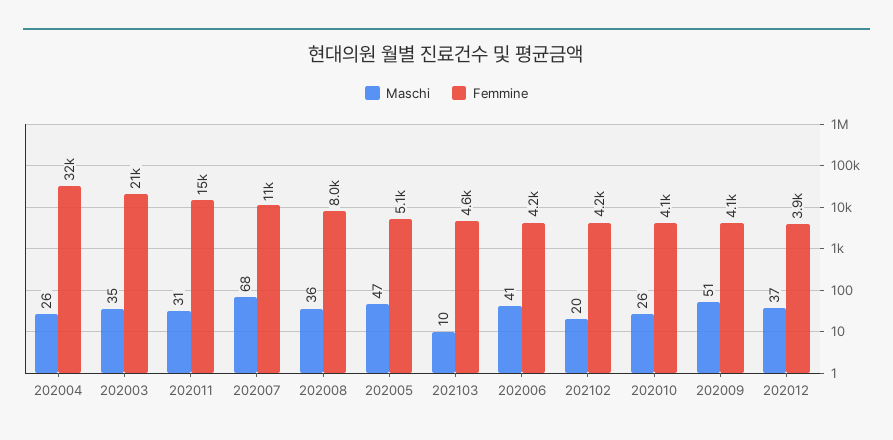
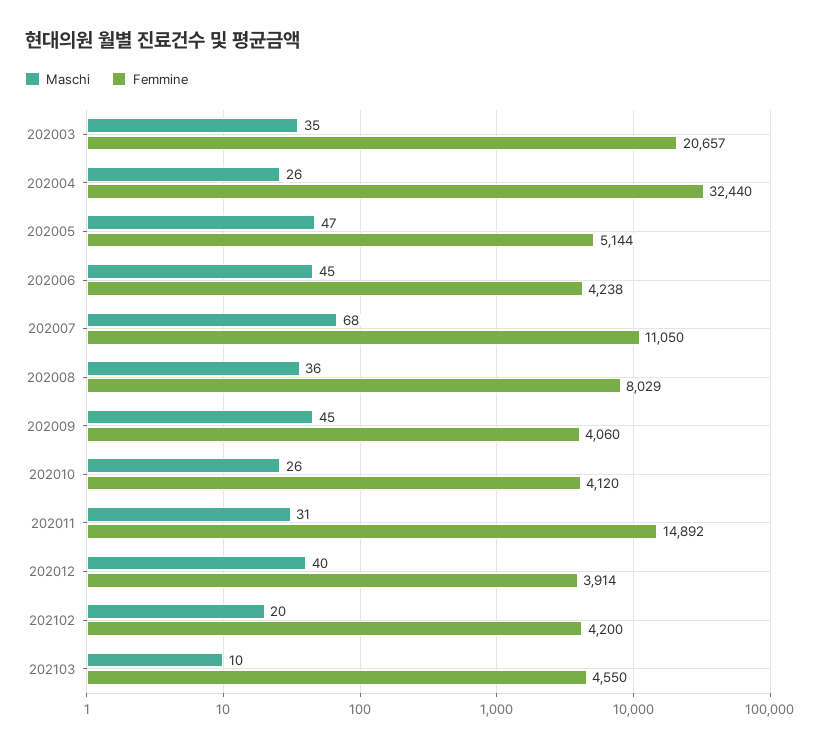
Maschi, 202006: 41 -> 45
Maschi, 202009: 51 -> 45
Maschi, 202012: 37 -> 40

